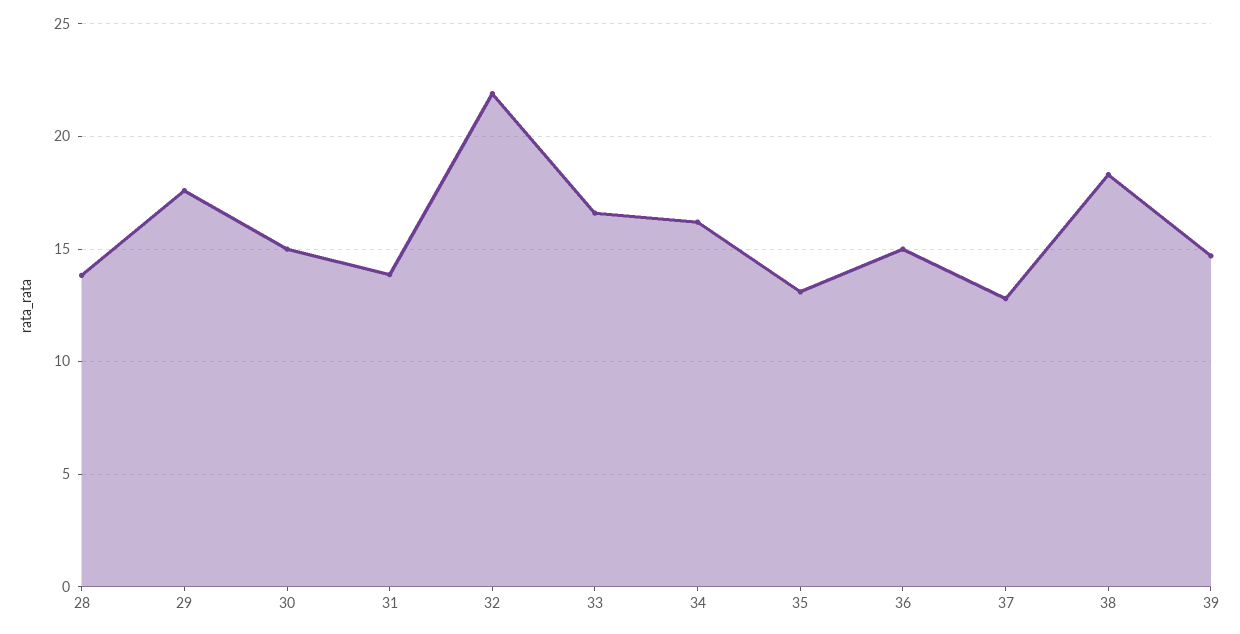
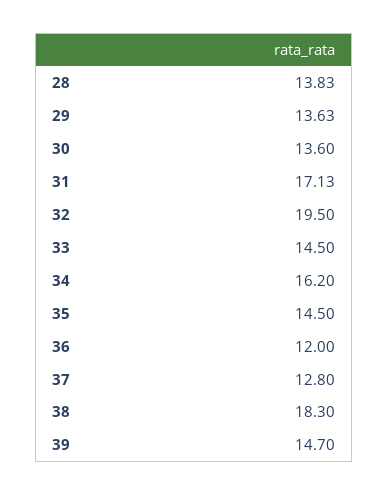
29: 17.5 -> 13.63
30: 15 -> 13.6
31: 14 -> 17.13
32: 22 -> 19.5
33: 16.5 -> 14.5
35: 13 -> 14.5
36: 15 -> 12

